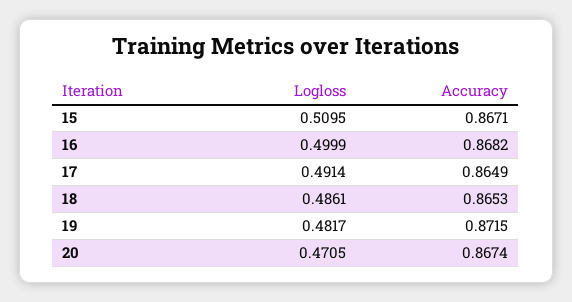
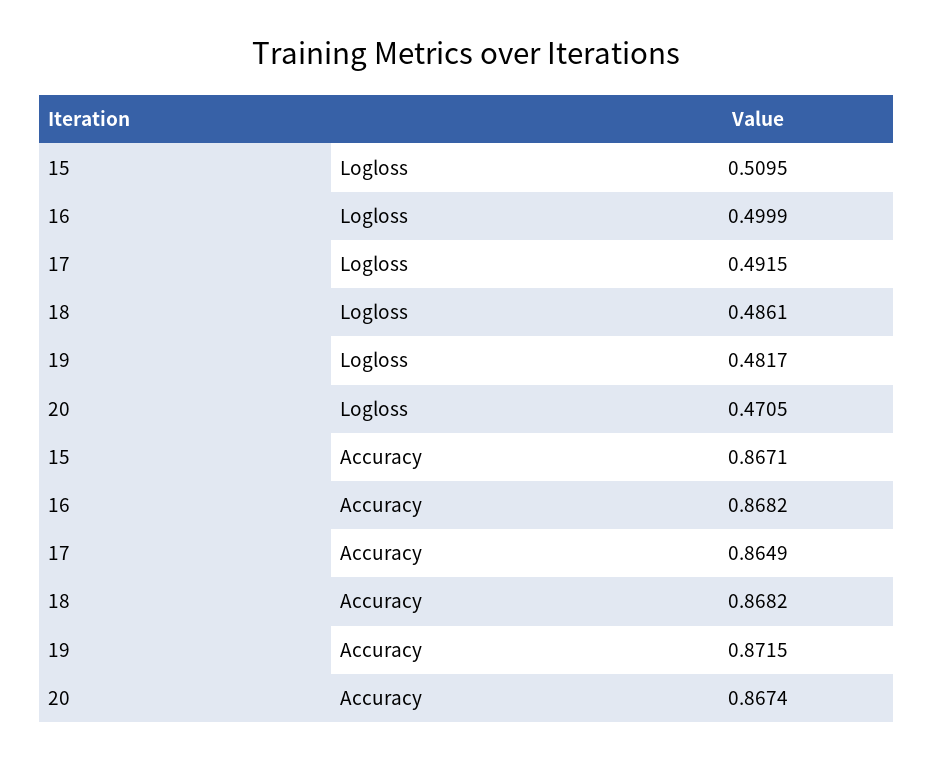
Logloss, 17: 0.4914 -> 0.4915
Accuracy, 18: 0.8653 -> 0.8682

